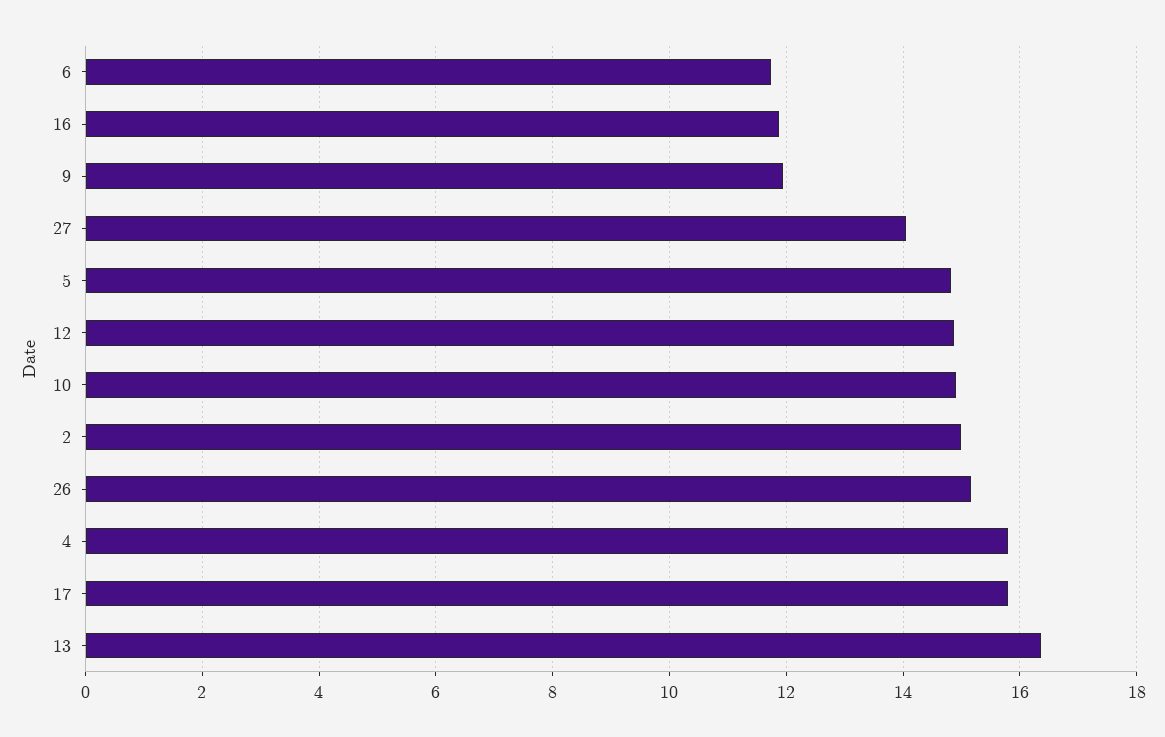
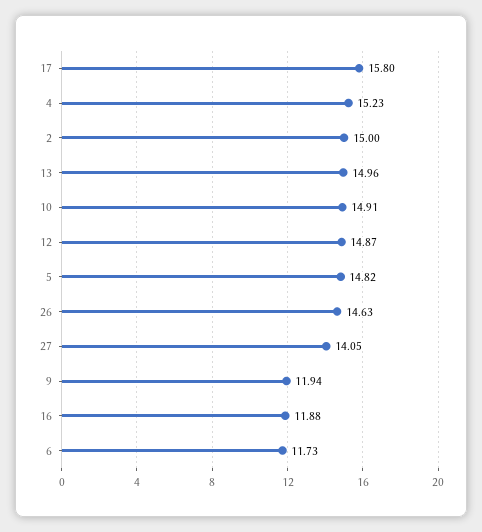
26: 15.2 -> 14.63
4: 15.8 -> 15.23
13: 16.4 -> 14.96

